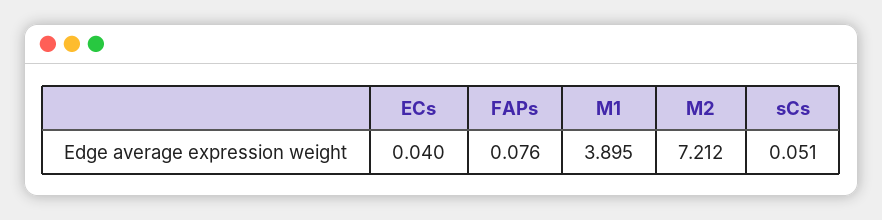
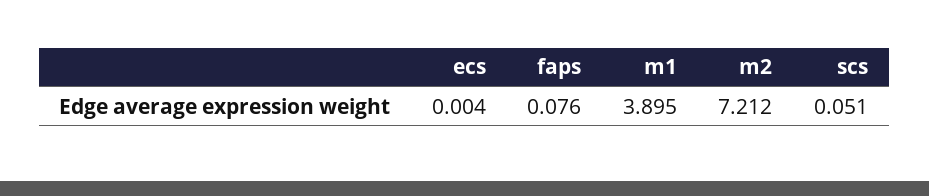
ECs: 0.04 -> 0.004

